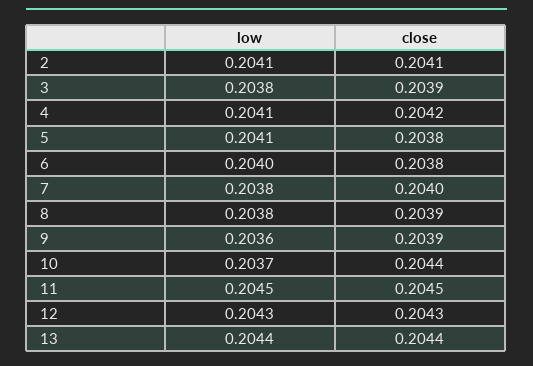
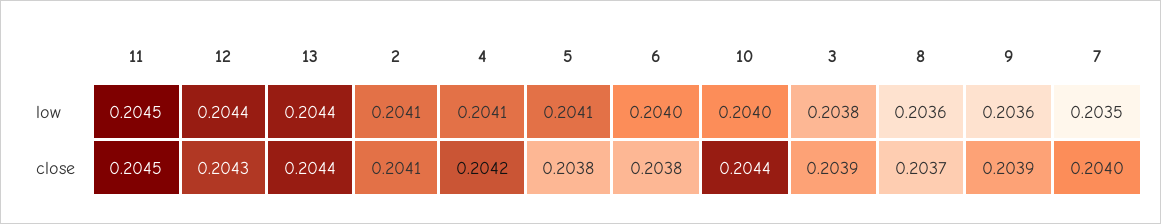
low, 7: 0.2038 -> 0.2035
low, 8: 0.2038 -> 0.2036
close, 8: 0.2039 -> 0.2037
low, 10: 0.2037 -> 0.204
low, 12: 0.2043 -> 0.2044

